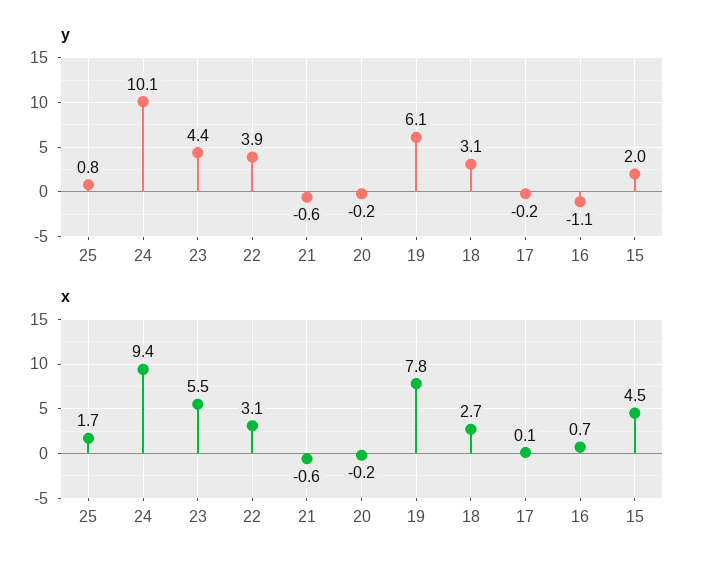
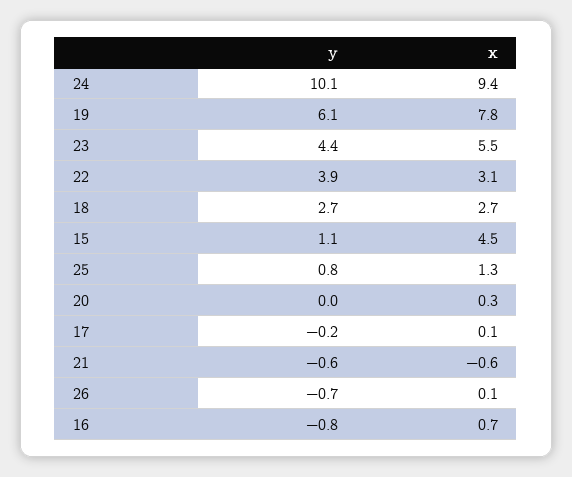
y, 20: -0.2 -> 0
y, 18: 3.1 -> 2.7
y, 16: -1.1 -> -0.8
y, 15: 2 -> 1.1
x, 25: 1.7 -> 1.3
x, 20: -0.2 -> 0.3
y, 26: none -> -0.7
x, 26: none -> 0.1

